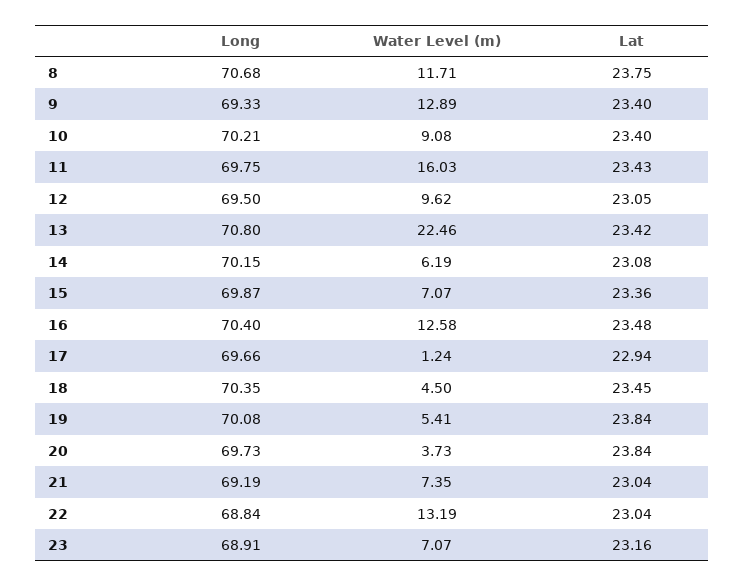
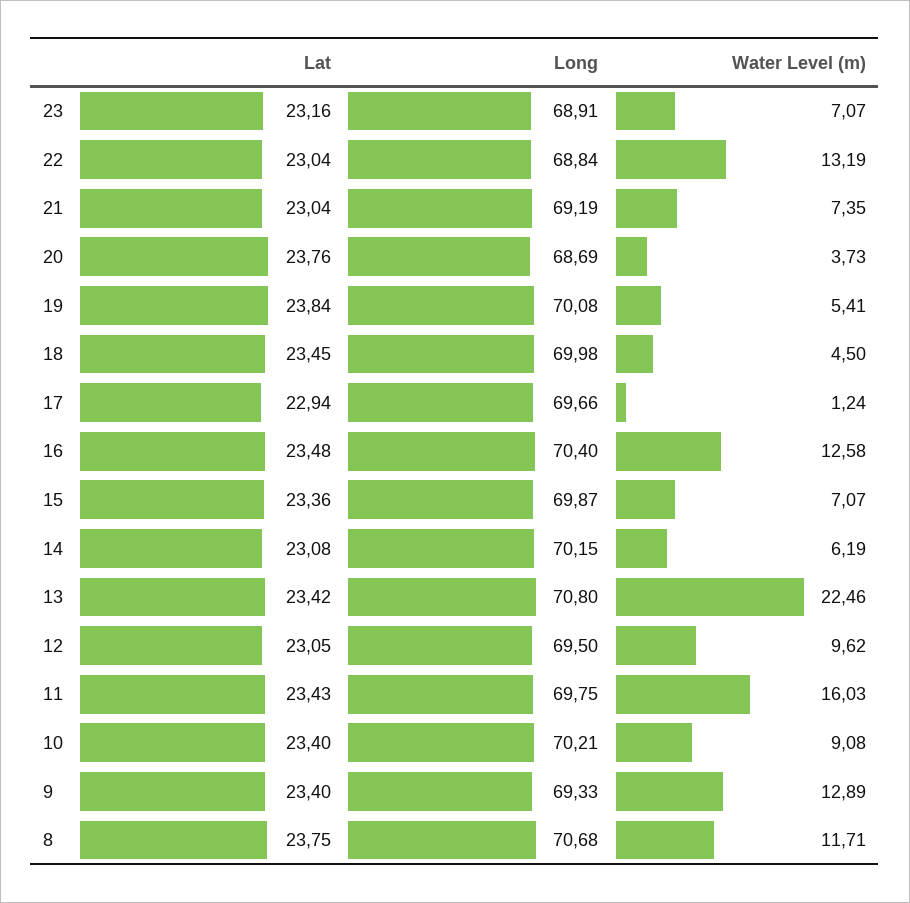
Long, 18: 70.35 -> 69.98
Long, 20: 69.73 -> 68.69
Lat, 20: 23.84 -> 23.76

